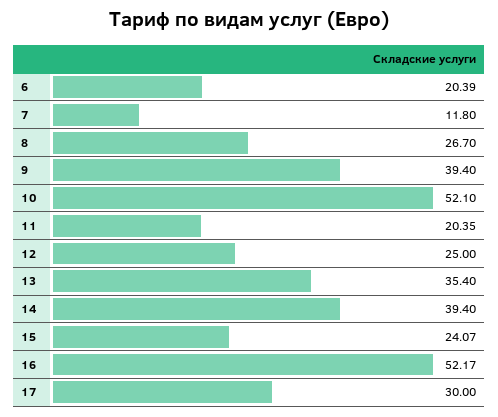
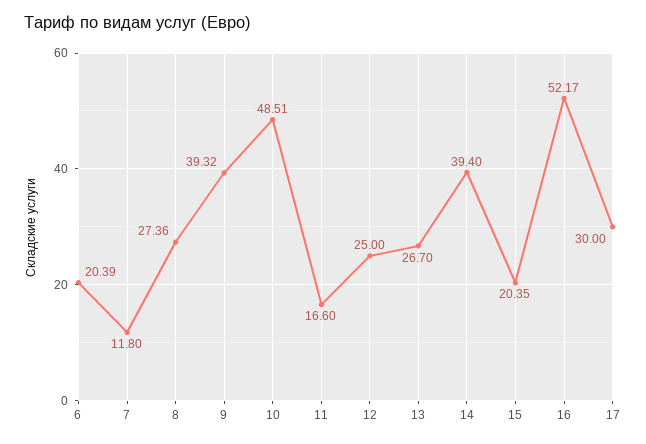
8: 26.7 -> 27.36
9: 39.4 -> 39.32
10: 52.1 -> 48.51
11: 20.35 -> 16.6
13: 35.4 -> 26.7
15: 24.07 -> 20.35

